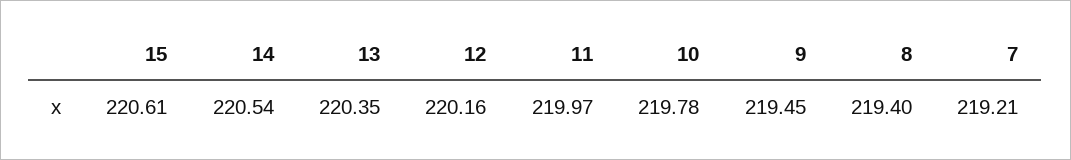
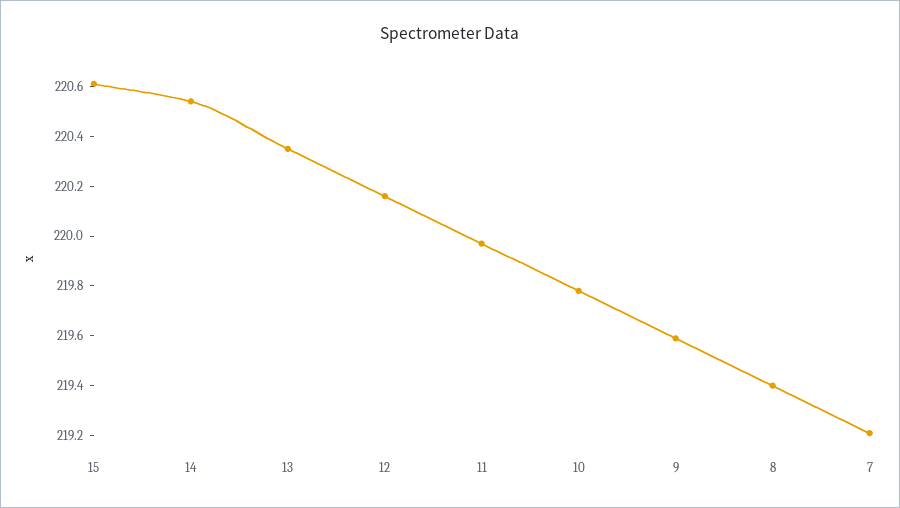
9: 219.45 -> 219.6

